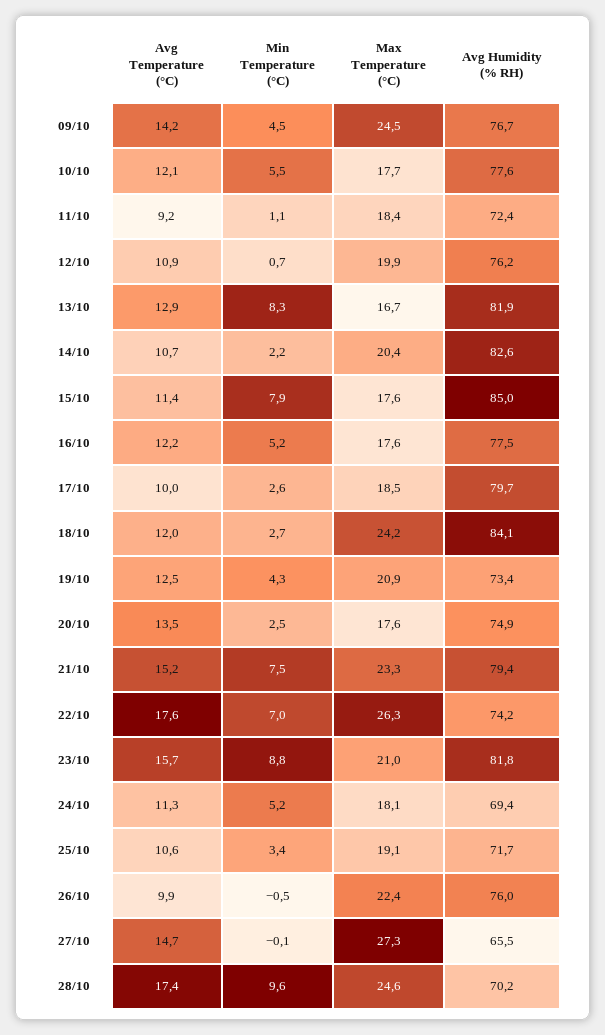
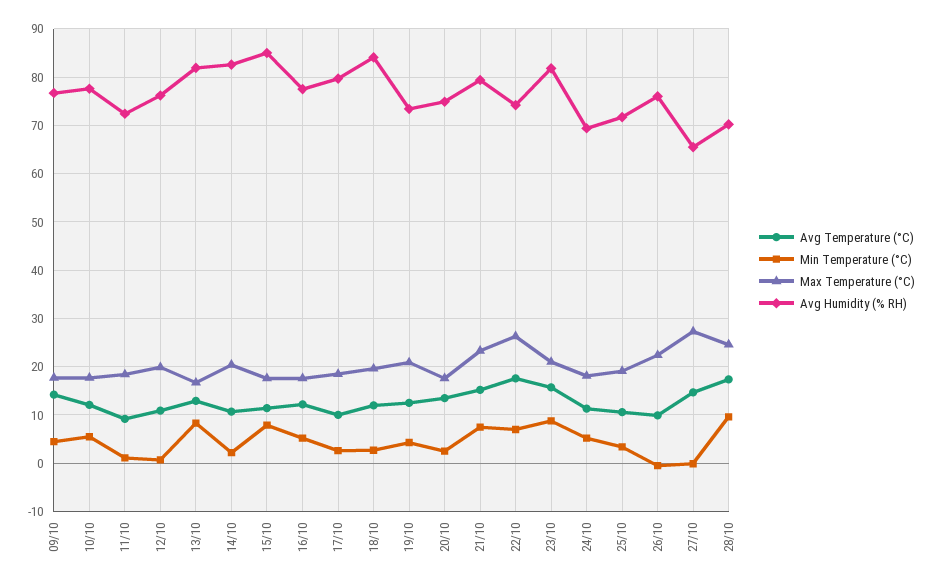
Max Temperature (°C), 09/10: 24.5 -> 18
Max Temperature (°C), 18/10: 24.2 -> 20

